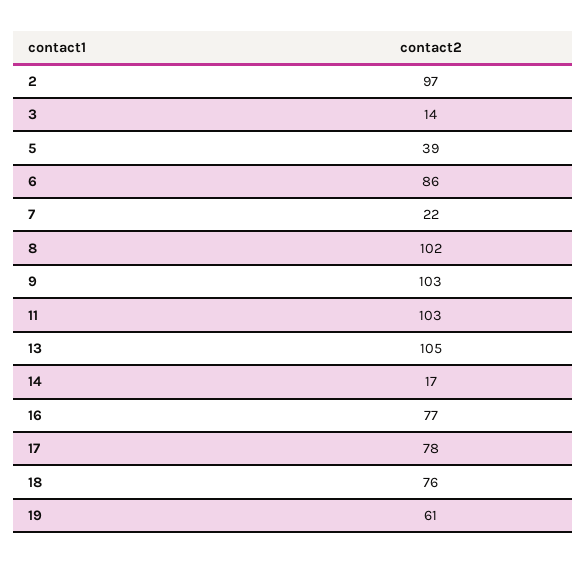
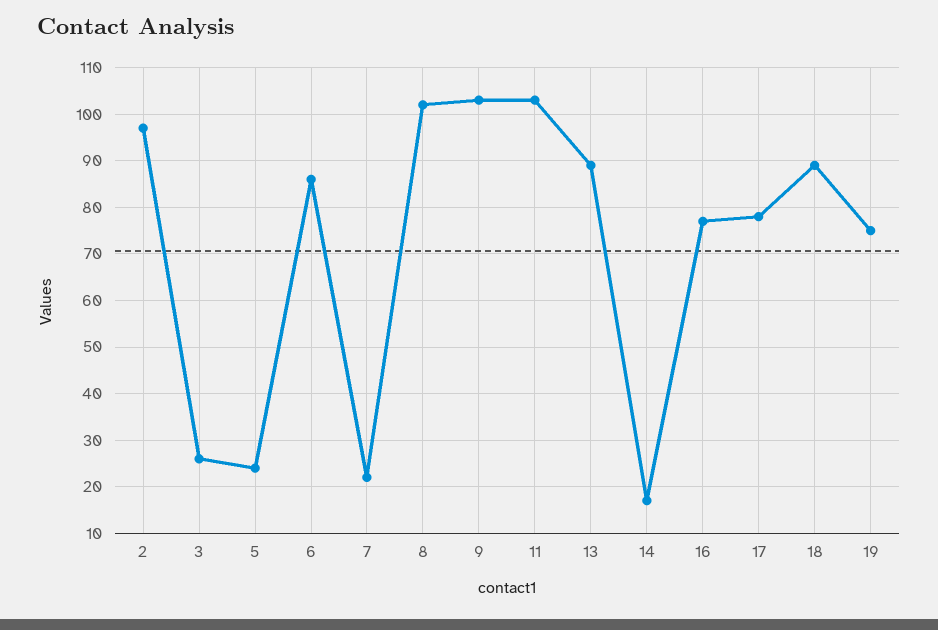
3: 14 -> 25
5: 39 -> 25
13: 105 -> 90
18: 76 -> 90
19: 61 -> 75

